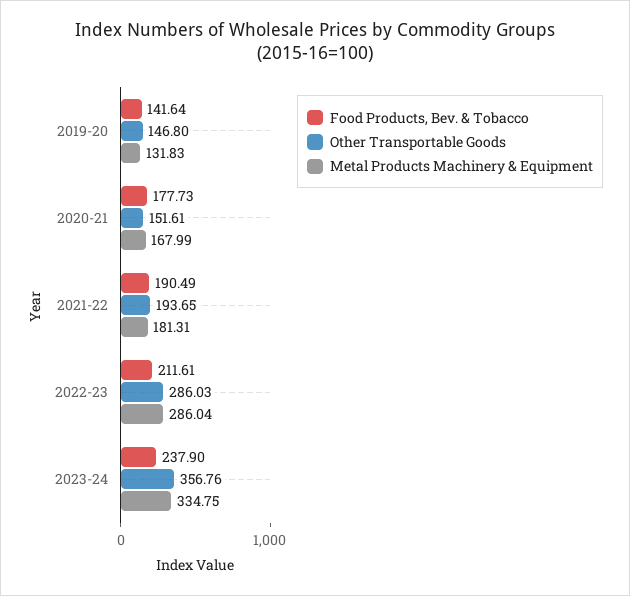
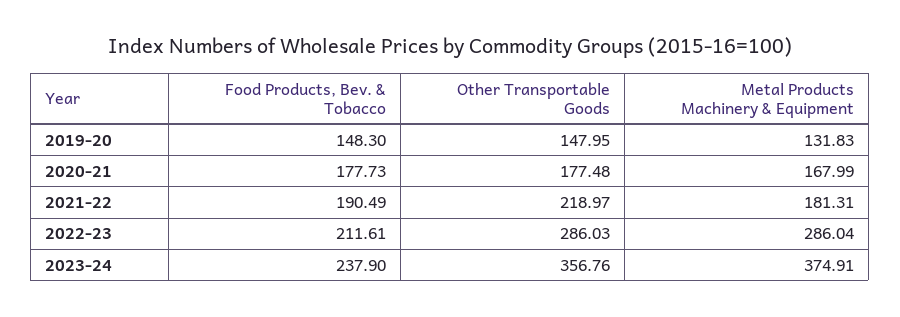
Food Products, Bev. & Tobacco, 2019-20: 141.64 -> 148.3
Other Transportable Goods, 2019-20: 146.8 -> 147.95
Other Transportable Goods, 2020-21: 151.61 -> 177.48
Other Transportable Goods, 2021-22: 193.65 -> 218.97
Metal Products Machinery & Equipment, 2023-24: 334.75 -> 374.91

